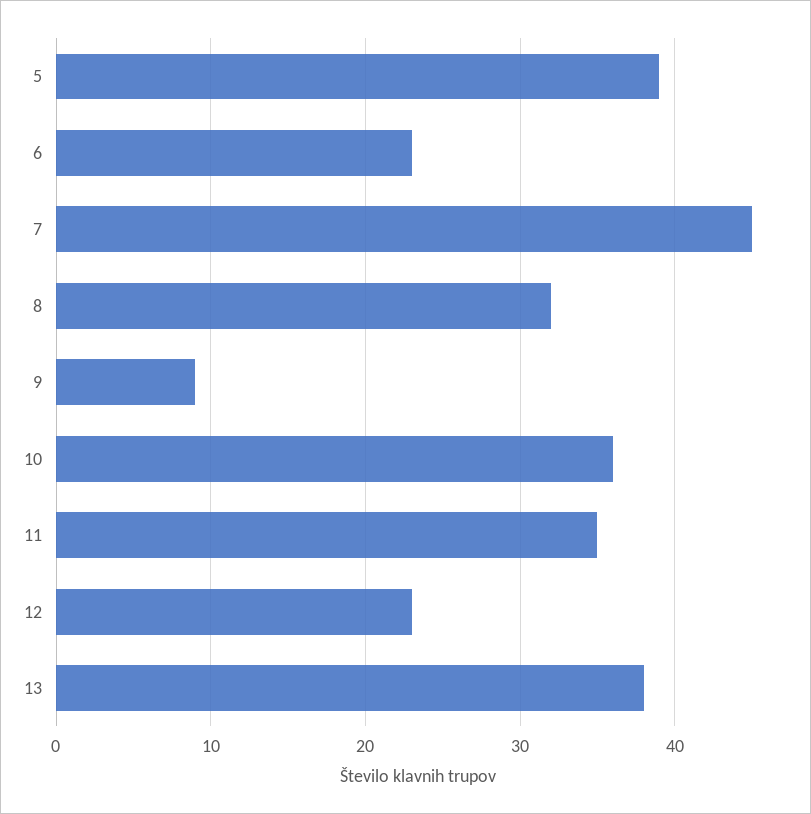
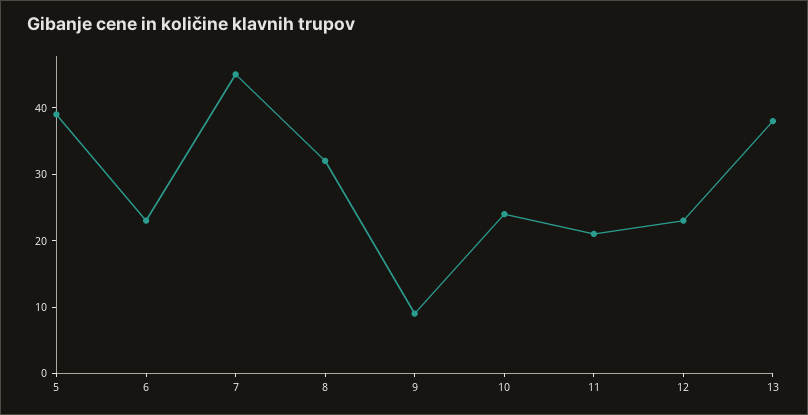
10: 36 -> 25
11: 35 -> 20

